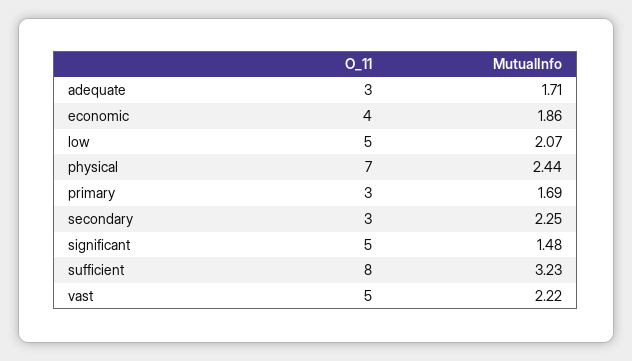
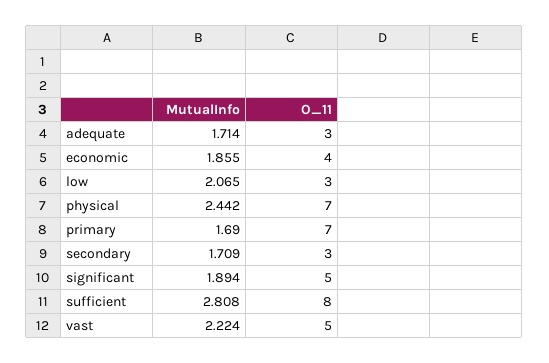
O_11, low: 5 -> 3
O_11, primary: 3 -> 7
MutualInfo, secondary: 2.25 -> 1.709
MutualInfo, significant: 1.48 -> 1.894
MutualInfo, sufficient: 3.23 -> 2.808

